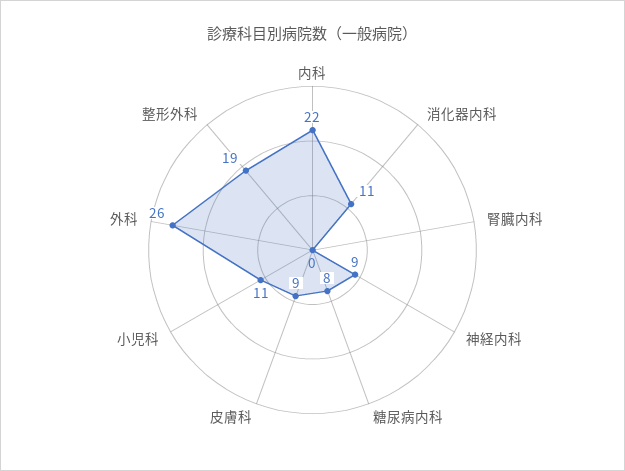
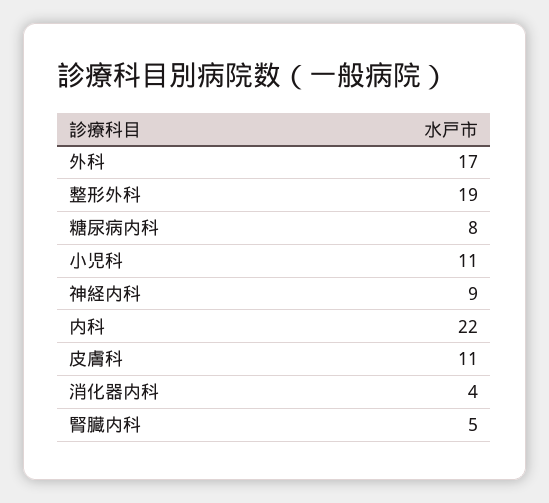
消化器内科: 11 -> 4
腎臓内科: 0 -> 5
皮膚科: 9 -> 11
外科: 26 -> 17

